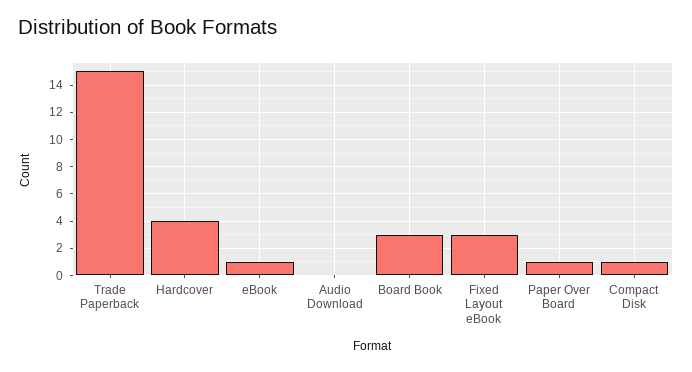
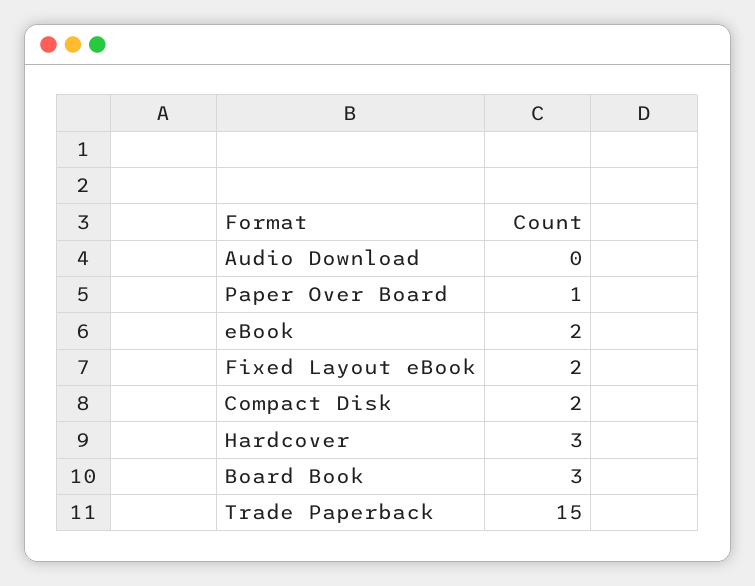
Hardcover: 4 -> 3
eBook: 1 -> 2
Fixed Layout eBook: 3 -> 2
Compact Disk: 1 -> 2

